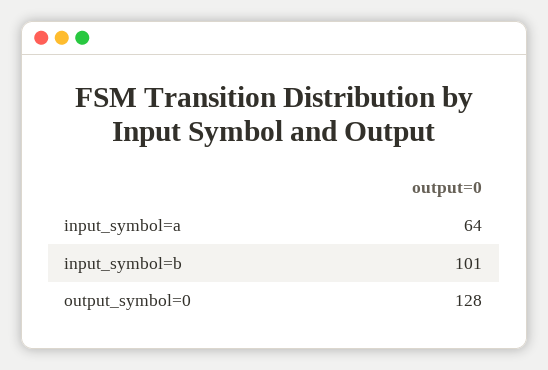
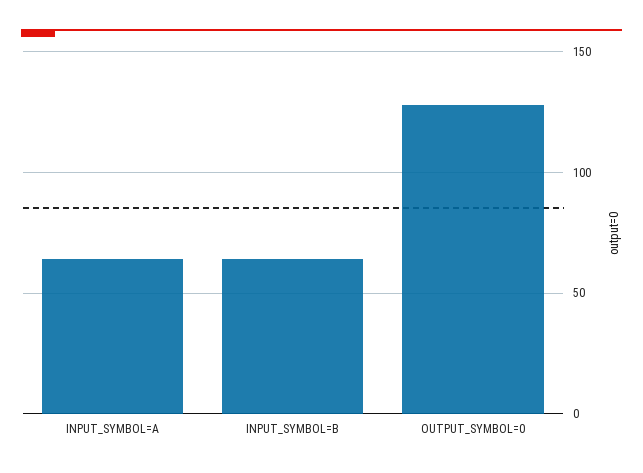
input_symbol=b: 101 -> 65

